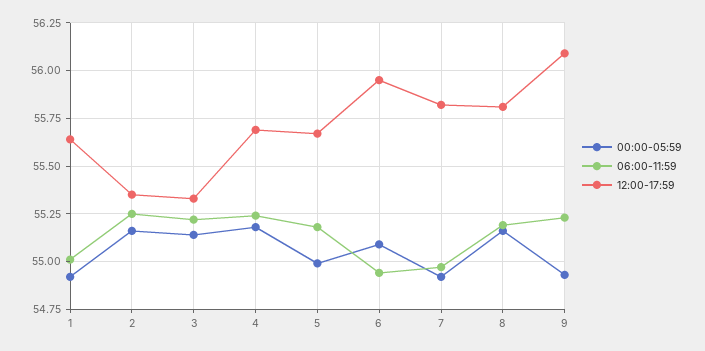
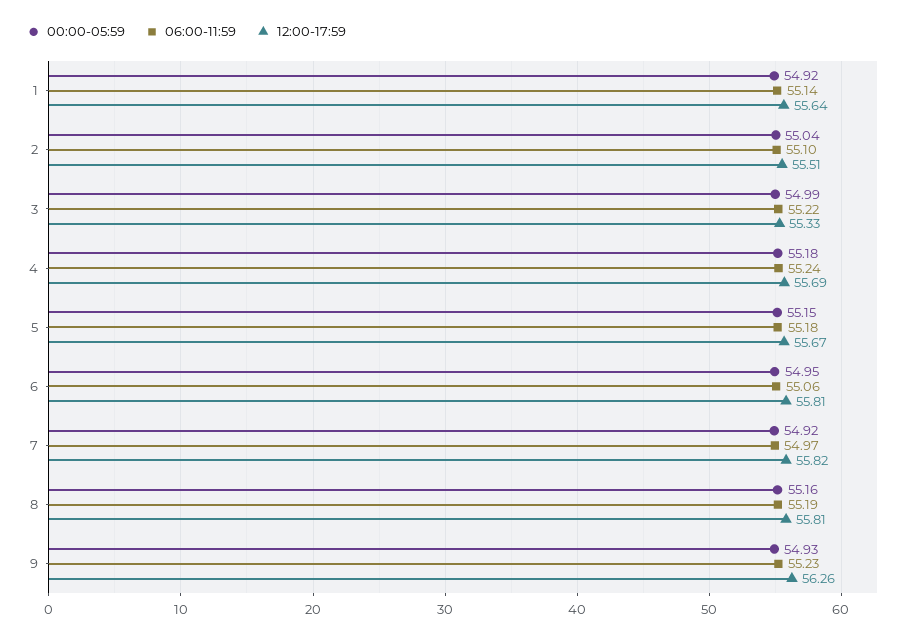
06:00-11:59, 1: 55 -> 55.14
00:00-05:59, 2: 55.15 -> 55.04
06:00-11:59, 2: 55.25 -> 55.1
12:00-17:59, 2: 55.35 -> 55.51
00:00-05:59, 3: 55.15 -> 54.99
00:00-05:59, 5: 55 -> 55.15
00:00-05:59, 6: 55.1 -> 54.95
06:00-11:59, 6: 54.95 -> 55.06
12:00-17:59, 6: 55.95 -> 55.81
12:00-17:59, 9: 56.1 -> 56.26

